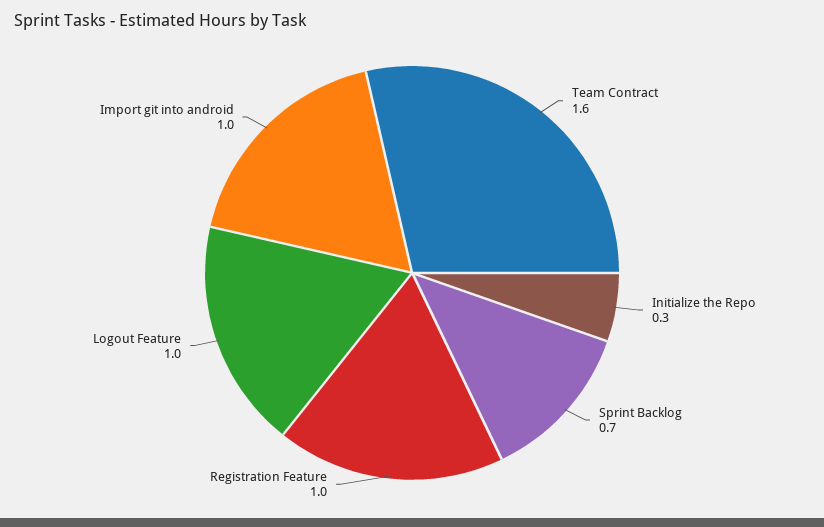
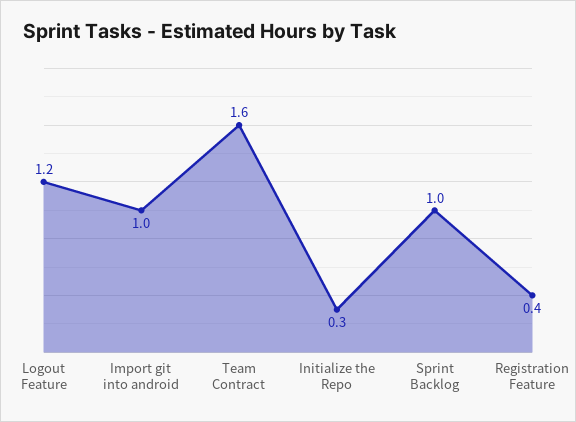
Sprint Backlog: 0.7 -> 1
Registration Feature: 1 -> 0.4
Logout Feature: 1 -> 1.2

